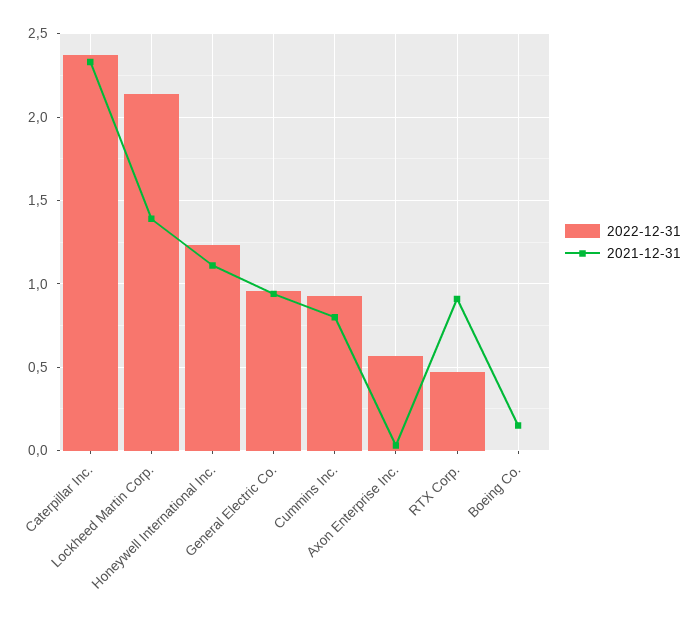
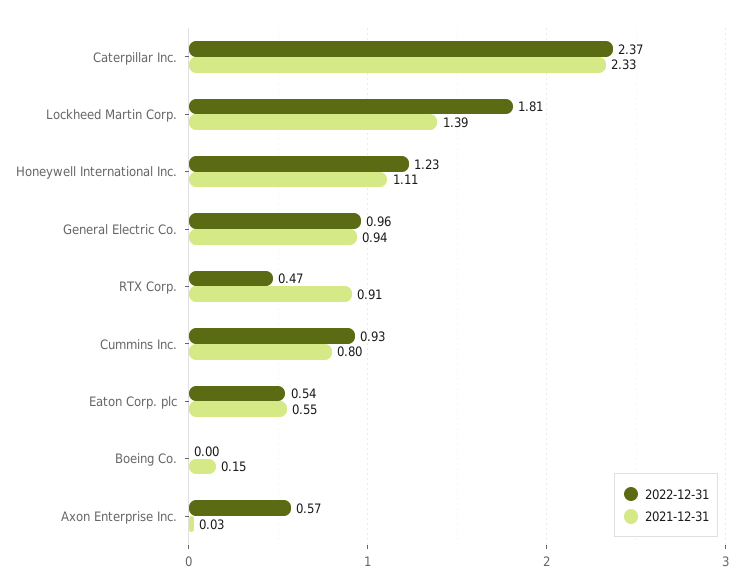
2022-12-31, Lockheed Martin Corp.: 2.15 -> 1.81
2022-12-31, Eaton Corp. plc: none -> 0.54
2021-12-31, Eaton Corp. plc: none -> 0.55

